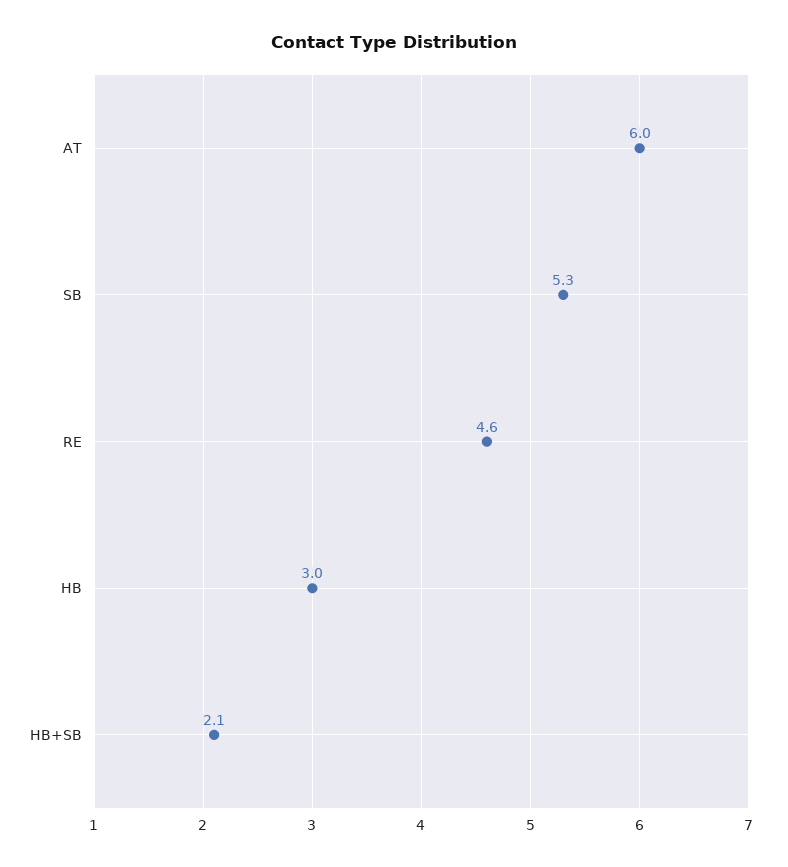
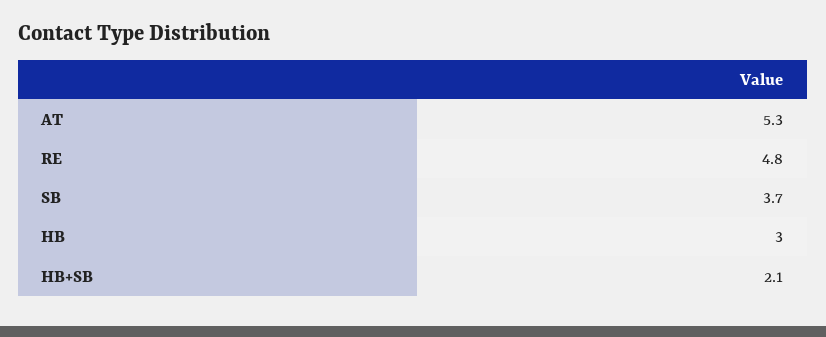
AT: 6 -> 5.3
SB: 5.3 -> 3.7
RE: 4.6 -> 4.8

